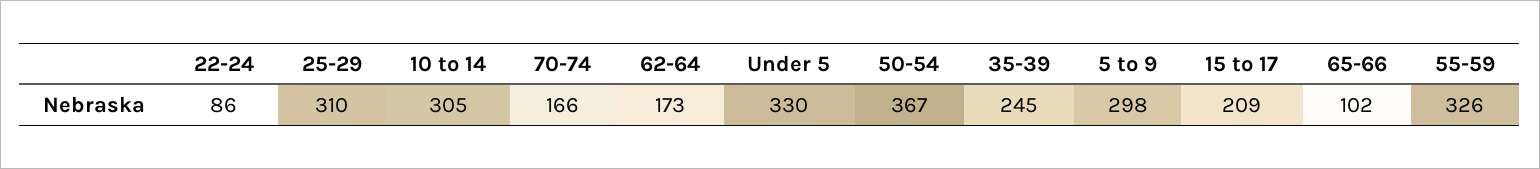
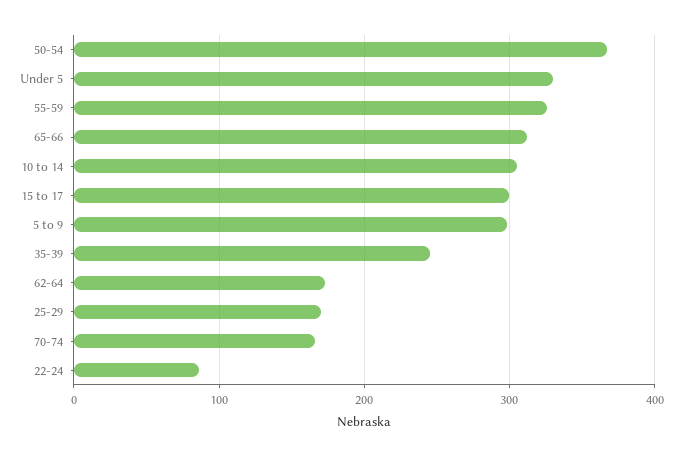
25-29: 310 -> 170
15 to 17: 209 -> 300
65-66: 102 -> 310

